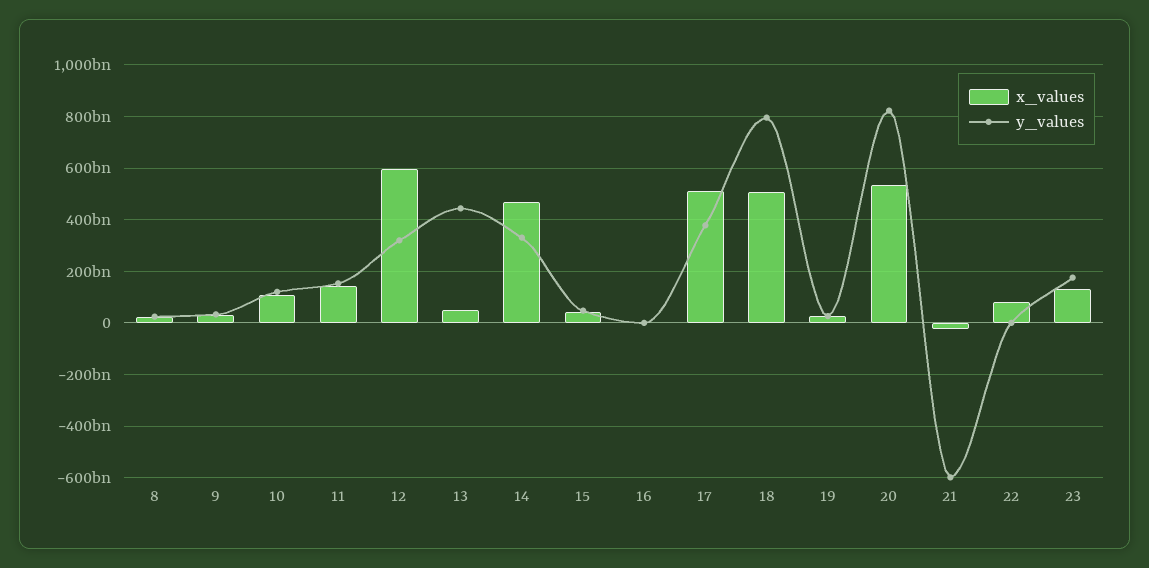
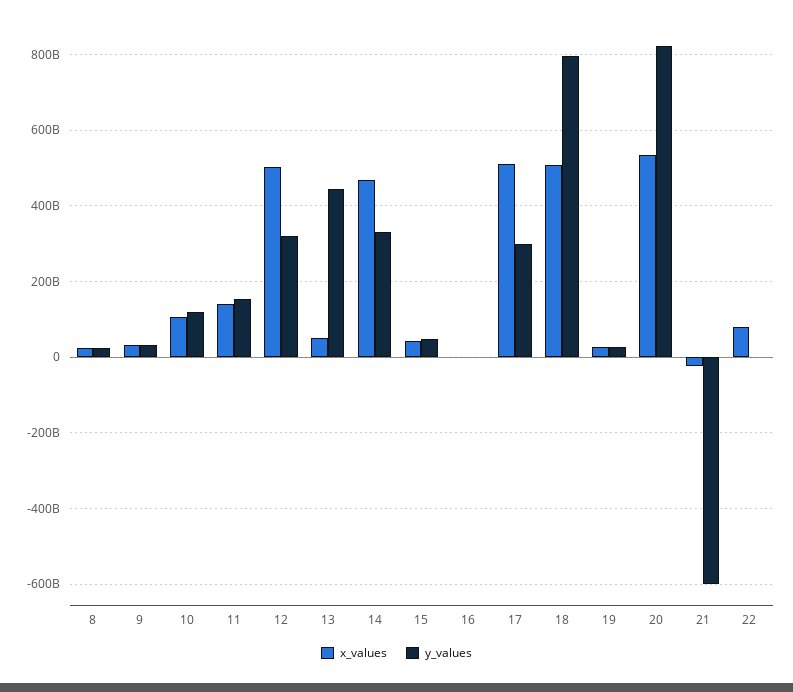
x_values, 12: 600000000000 -> 500000000000
y_values, 17: 375000000000 -> 300000000000
x_values, 23: 125000000000 -> none
y_values, 23: 175000000000 -> none

